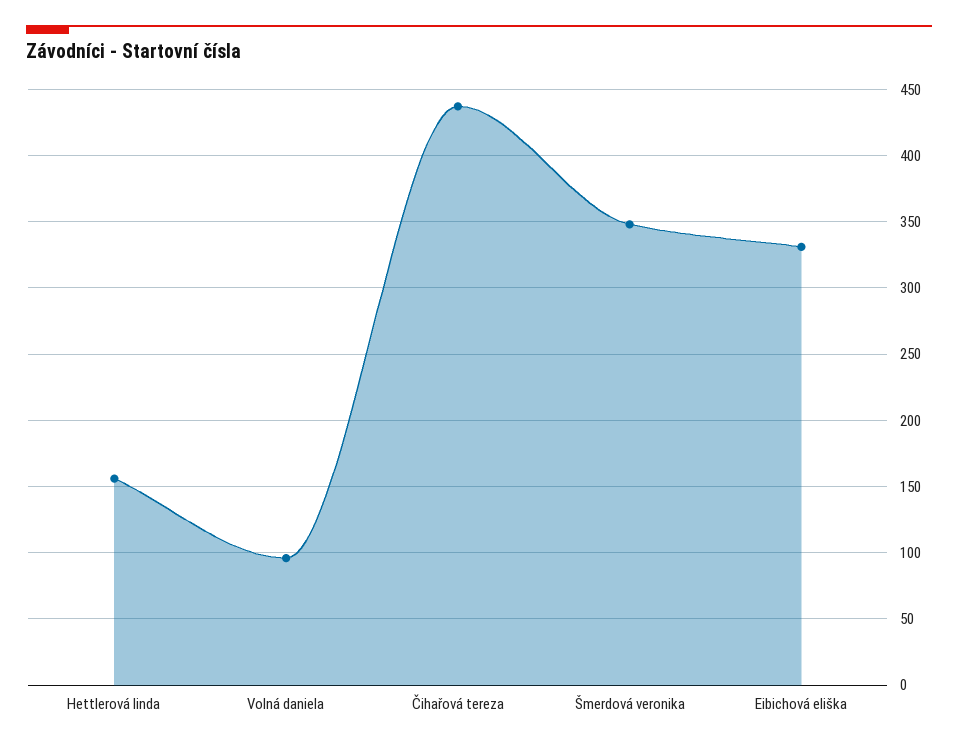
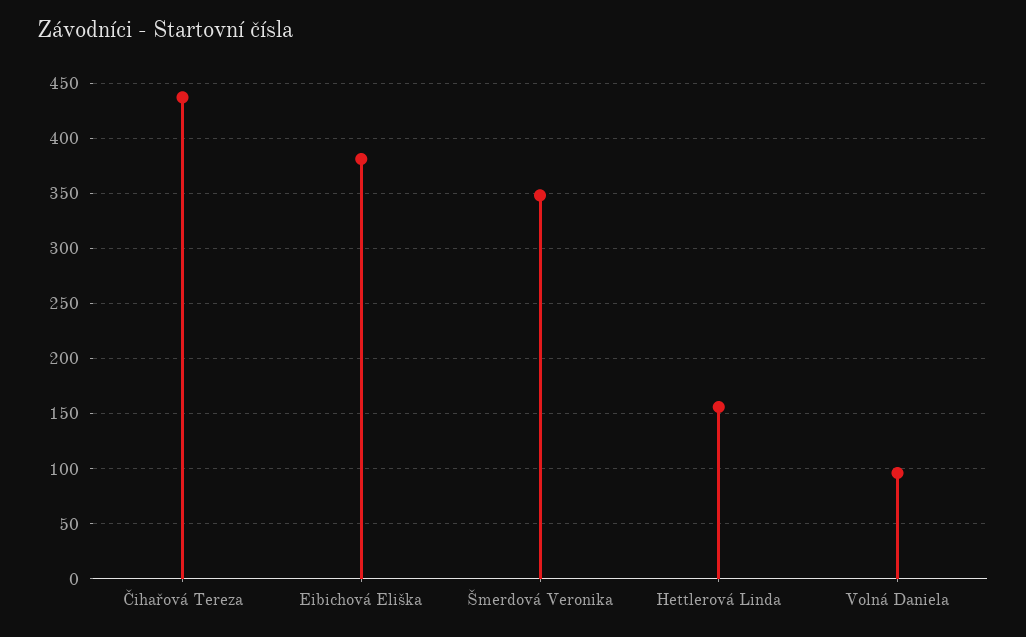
Eibichová eliška: 330 -> 380

